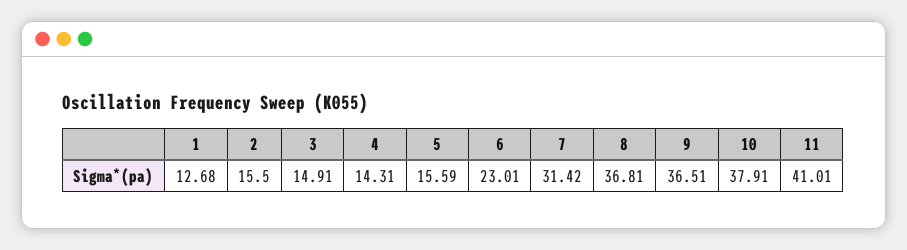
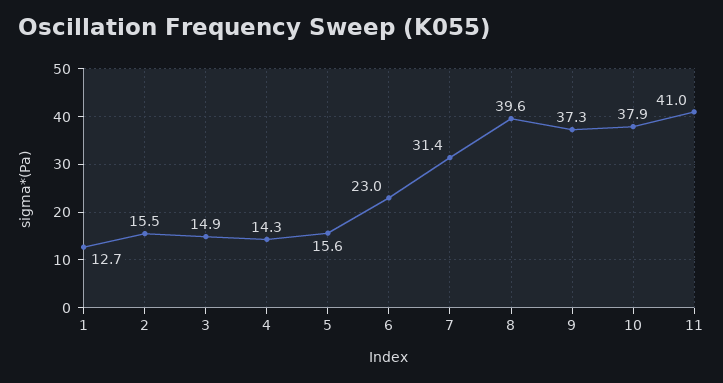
8: 36.81 -> 39.6
9: 36.51 -> 37.3

